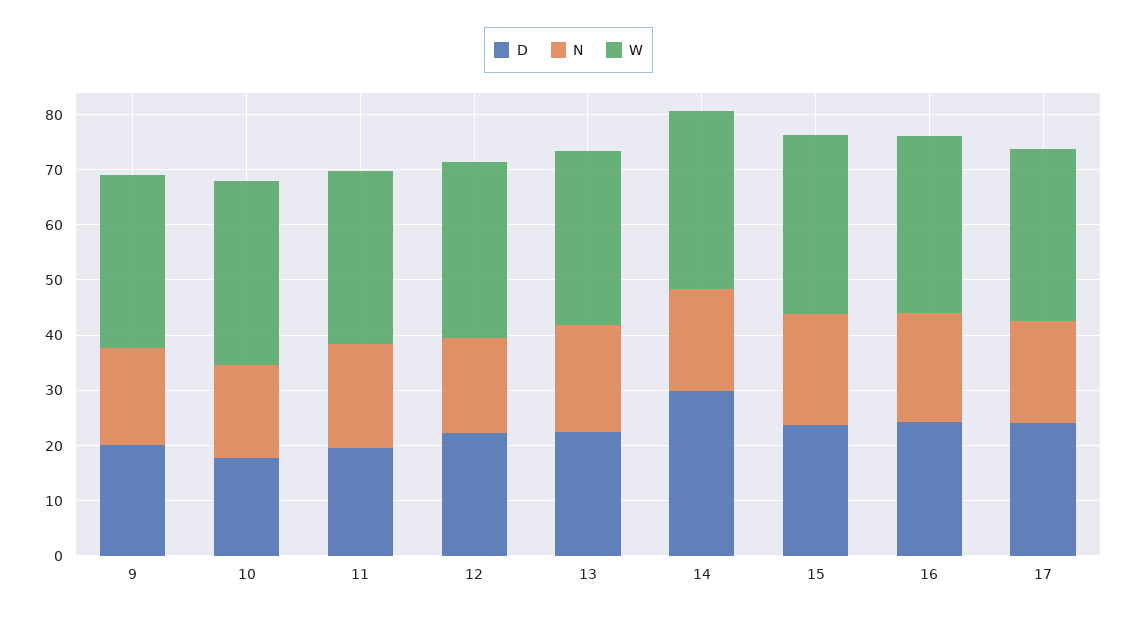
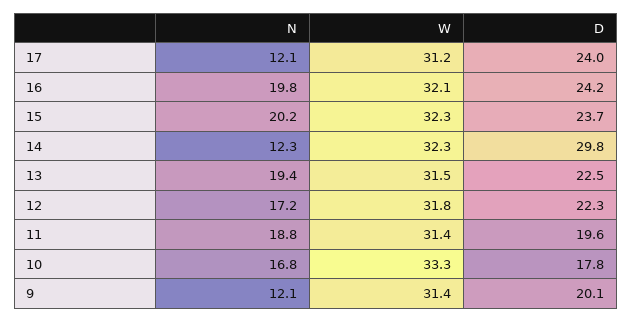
N, 9: 18 -> 12.1
N, 14: 18 -> 12.3
N, 17: 18 -> 12.1

